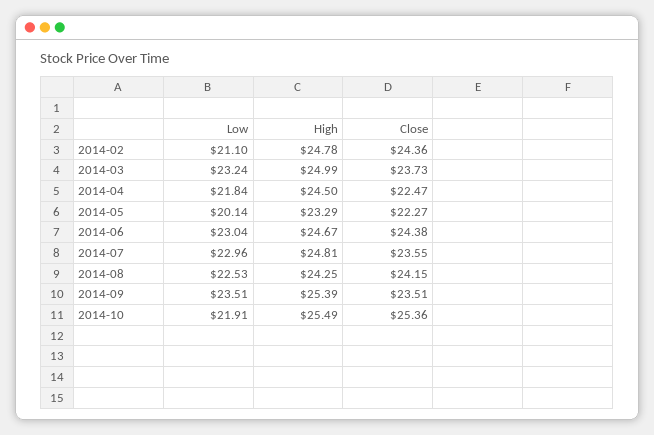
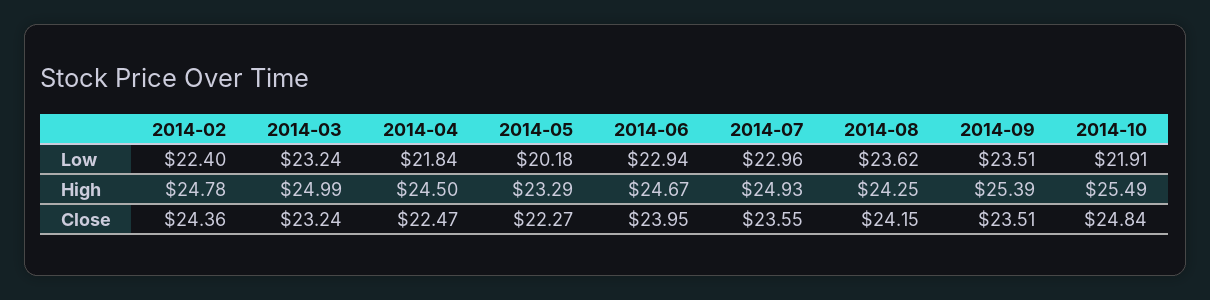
Low, 2014-02: 21.1 -> 22.4
Close, 2014-03: 23.73 -> 23.24
Low, 2014-05: 20.14 -> 20.18
Low, 2014-06: 23.04 -> 22.94
Close, 2014-06: 24.38 -> 23.95
High, 2014-07: 24.81 -> 24.93
Low, 2014-08: 22.53 -> 23.62
Close, 2014-10: 25.36 -> 24.84

